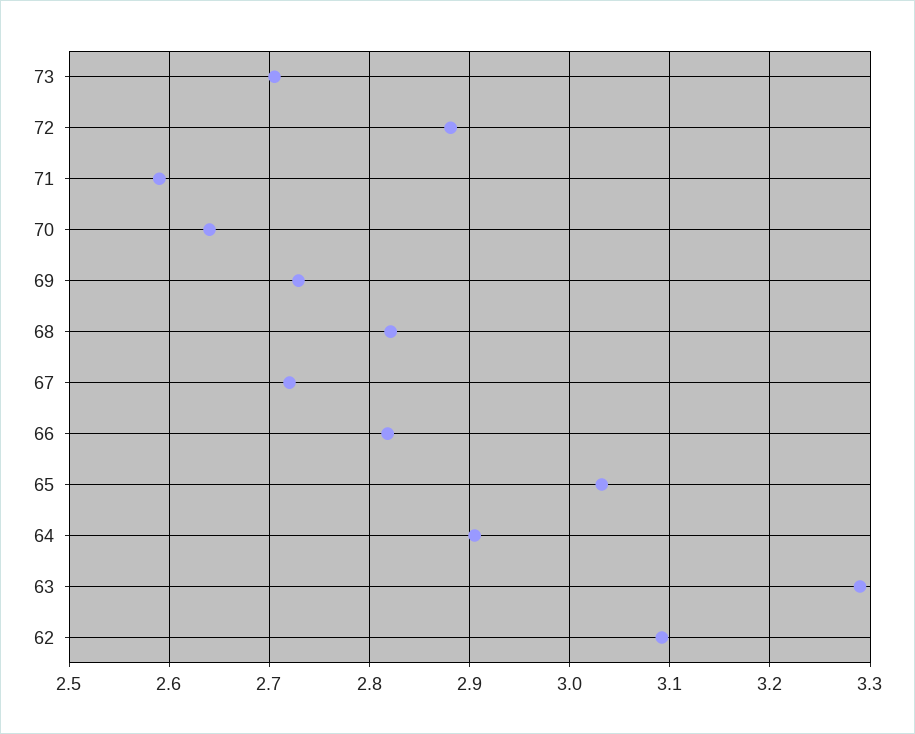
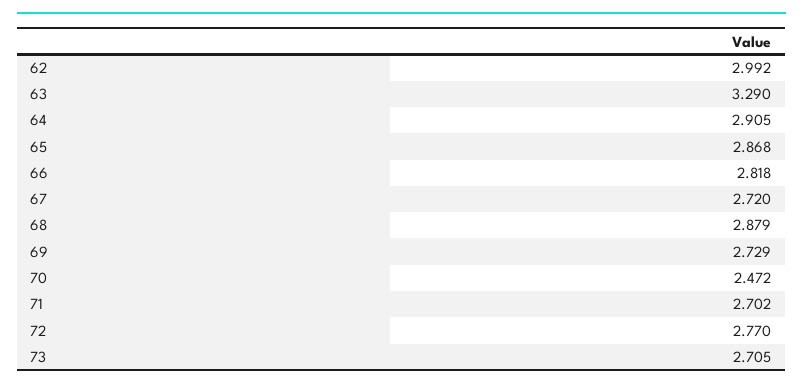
72: 2.88 -> 2.77
71: 2.59 -> 2.702
70: 2.64 -> 2.472
68: 2.82 -> 2.879
65: 3.03 -> 2.868
62: 3.09 -> 2.992

